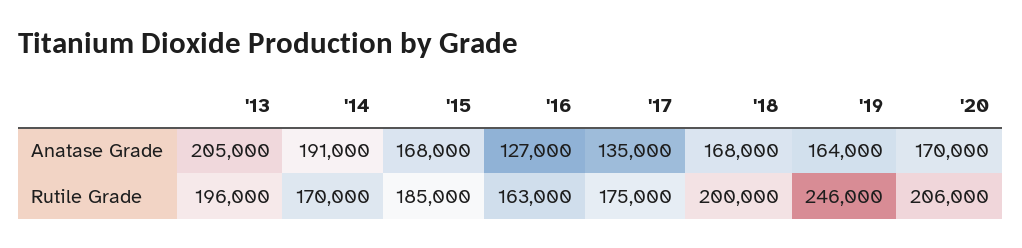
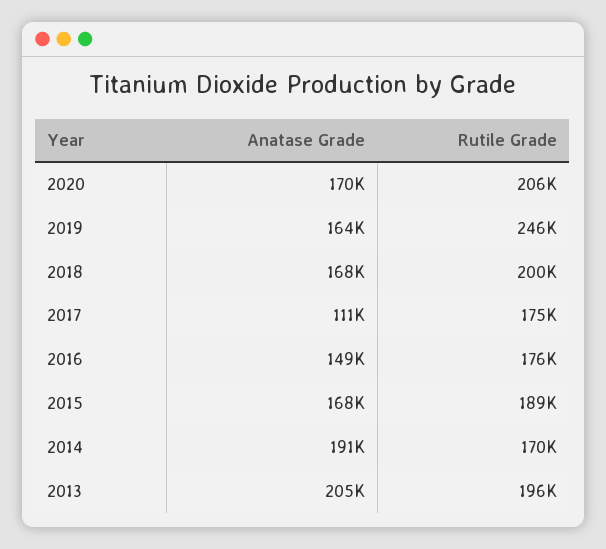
'16, Anatase Grade: 127000 -> 149000
'17, Anatase Grade: 135000 -> 111000
'15, Rutile Grade: 185000 -> 189000
'16, Rutile Grade: 163000 -> 176000

